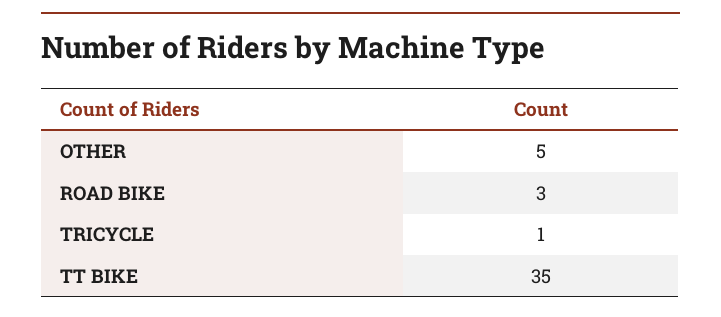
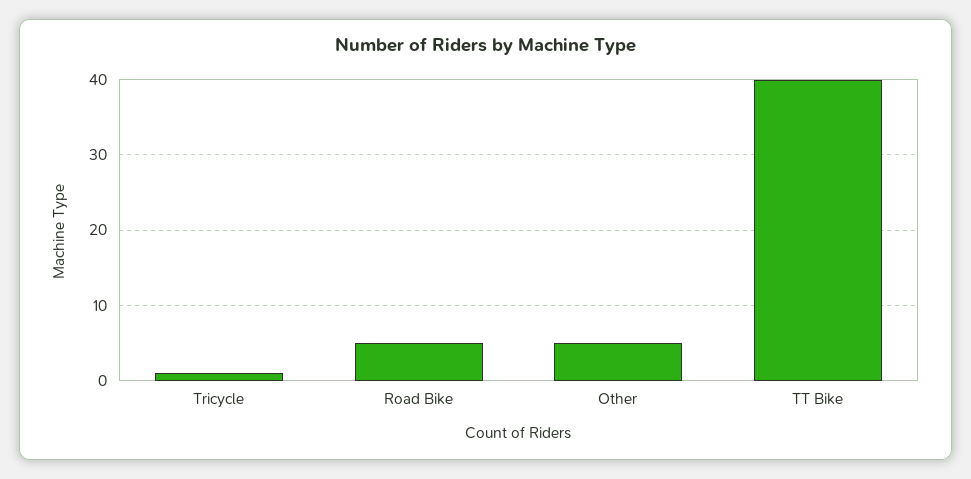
ROAD BIKE: 3 -> 5
TT BIKE: 35 -> 40

